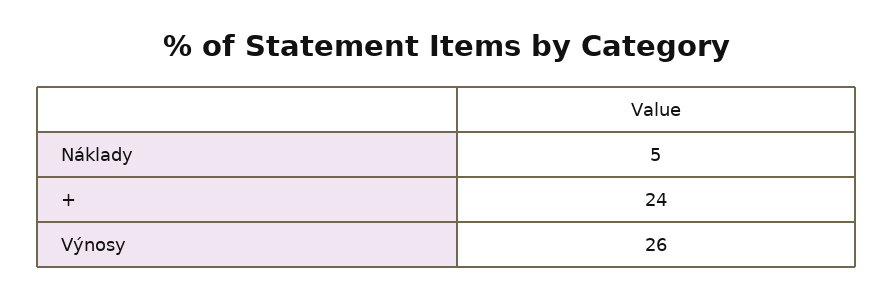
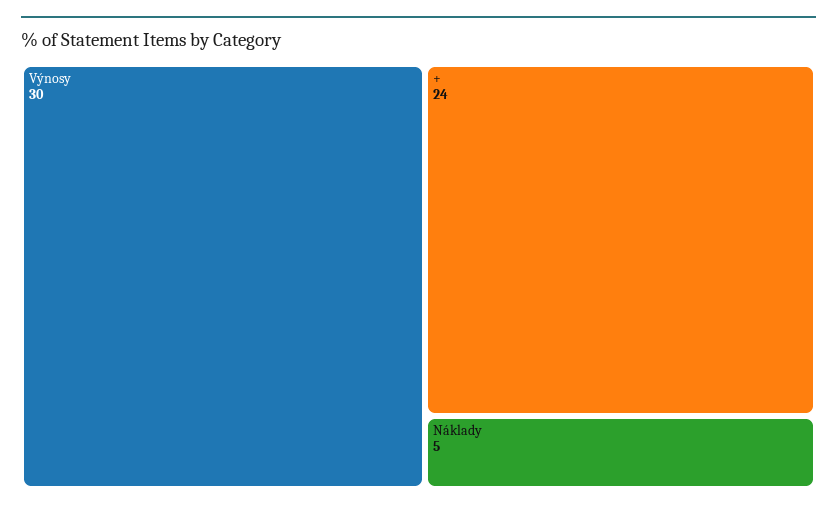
Výnosy: 26 -> 30

